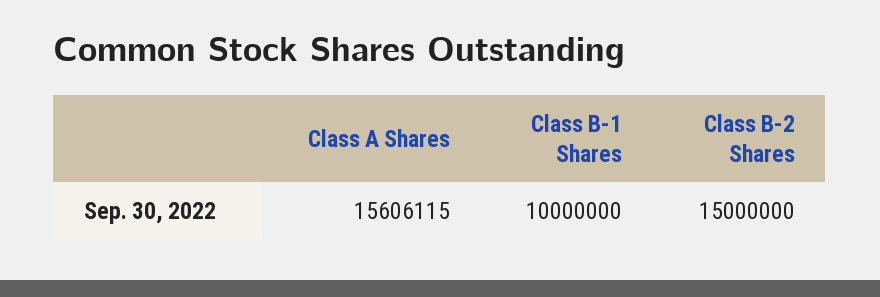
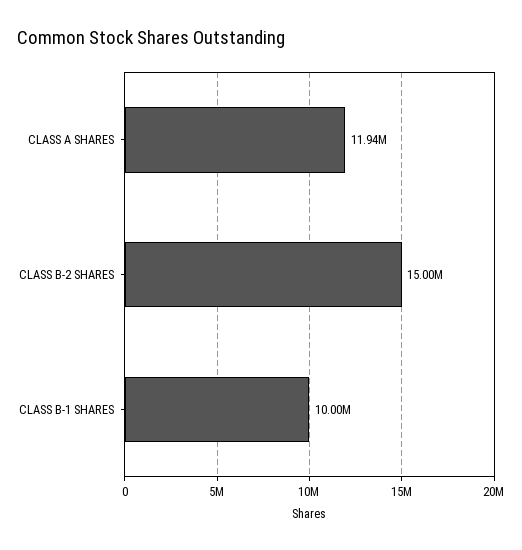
Class A Shares: 15606115 -> 11940000

